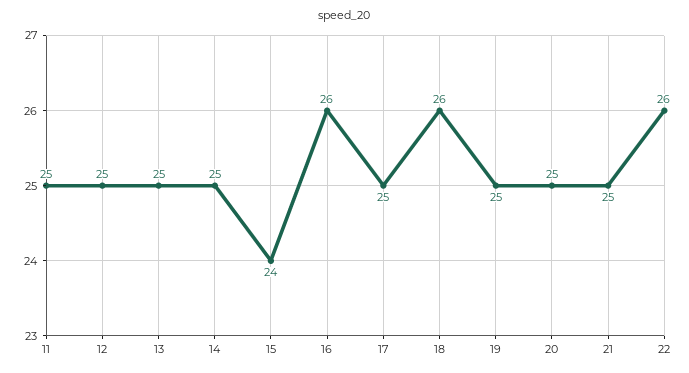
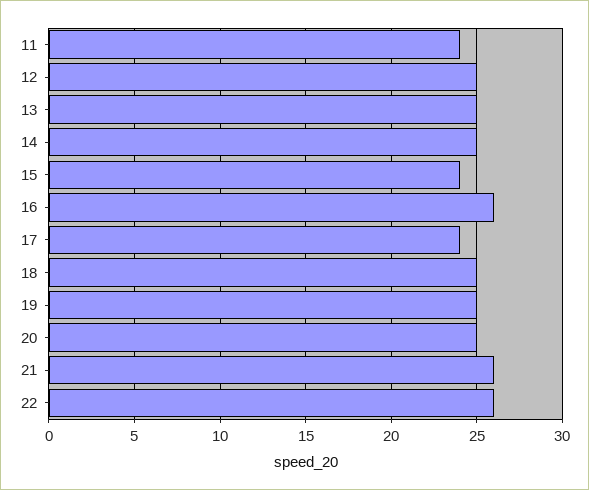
11: 25 -> 24
17: 25 -> 24
18: 26 -> 25
21: 25 -> 26

